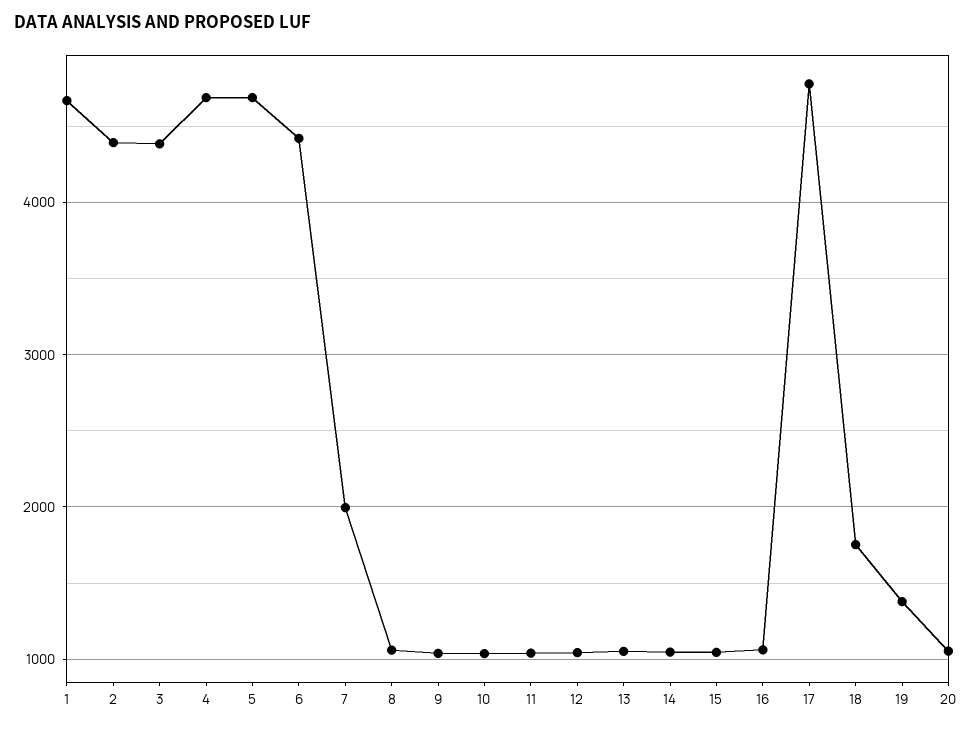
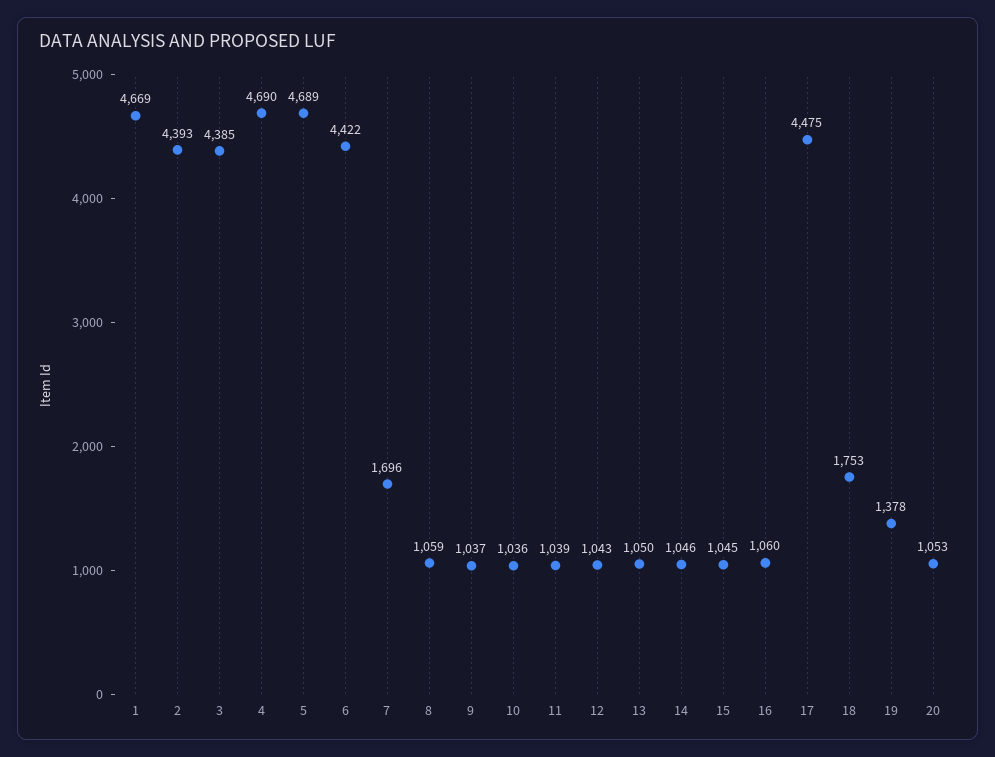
7: 2000 -> 1696
17: 4800 -> 4475

